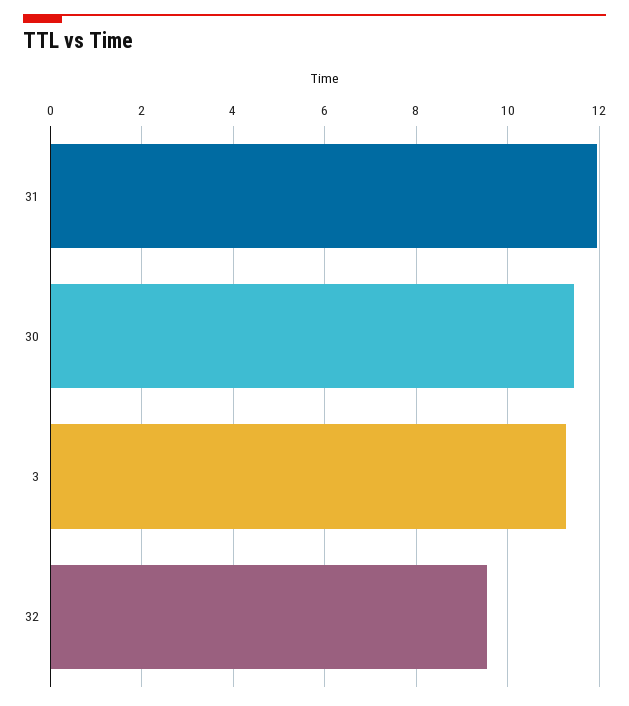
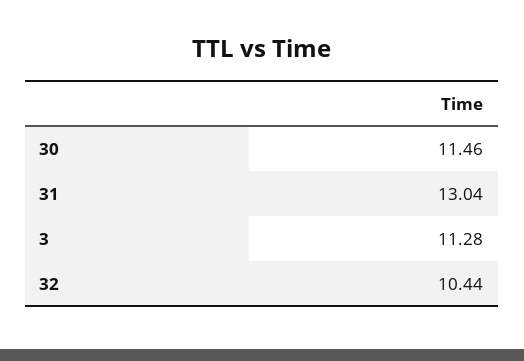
31: 12 -> 13.04
32: 9.6 -> 10.44

